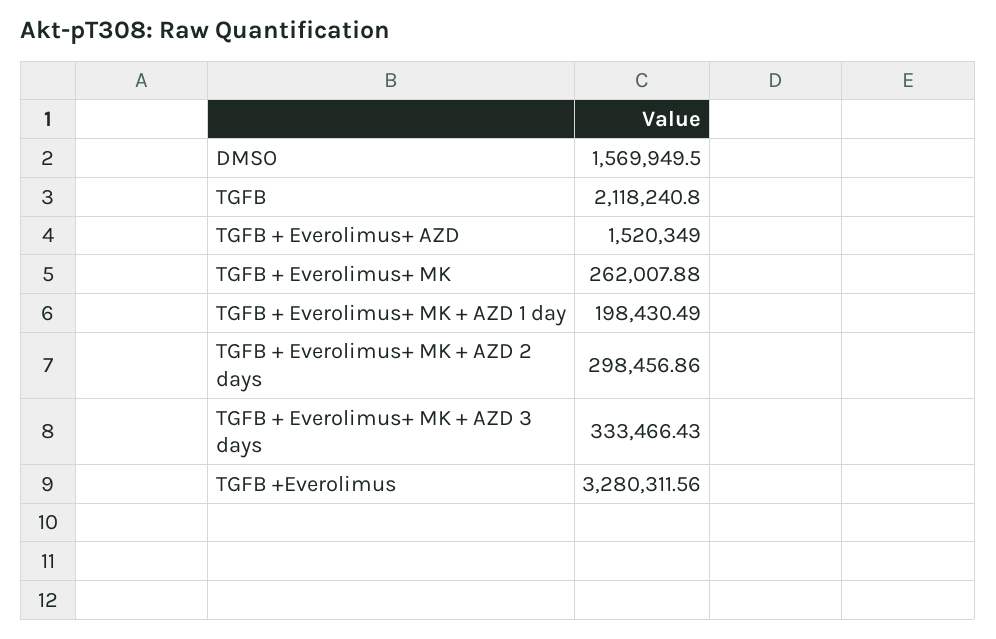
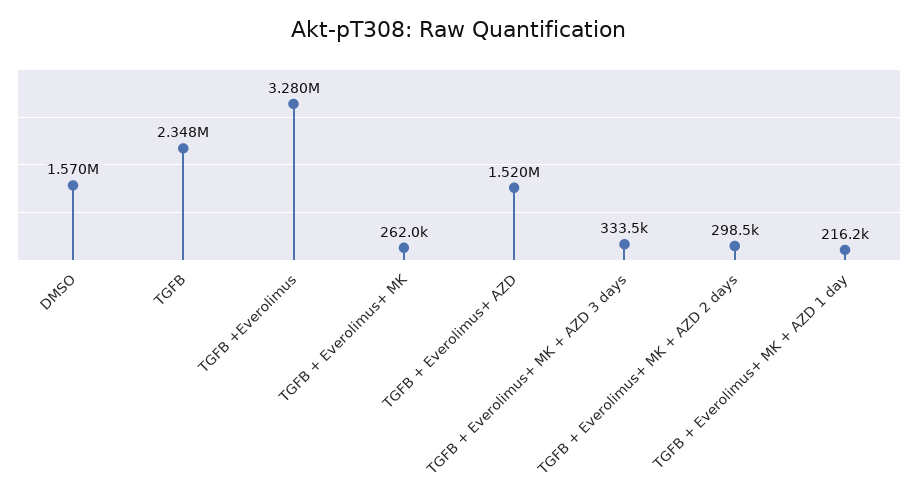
TGFB: 2118240.8 -> 2348000
TGFB + Everolimus+ MK + AZD 1 day: 198430.49 -> 216200

